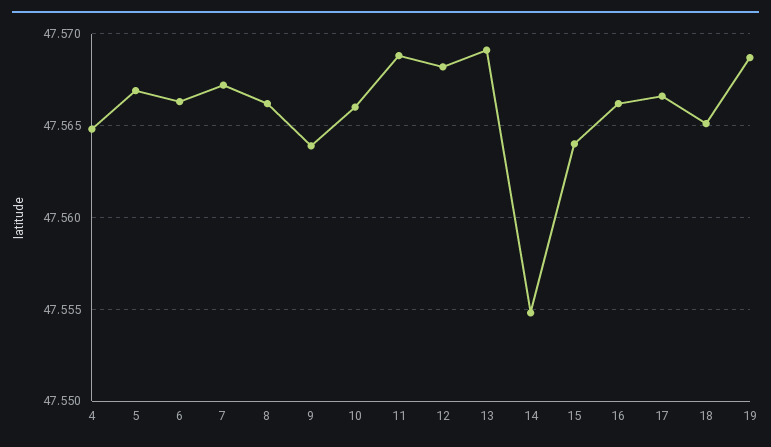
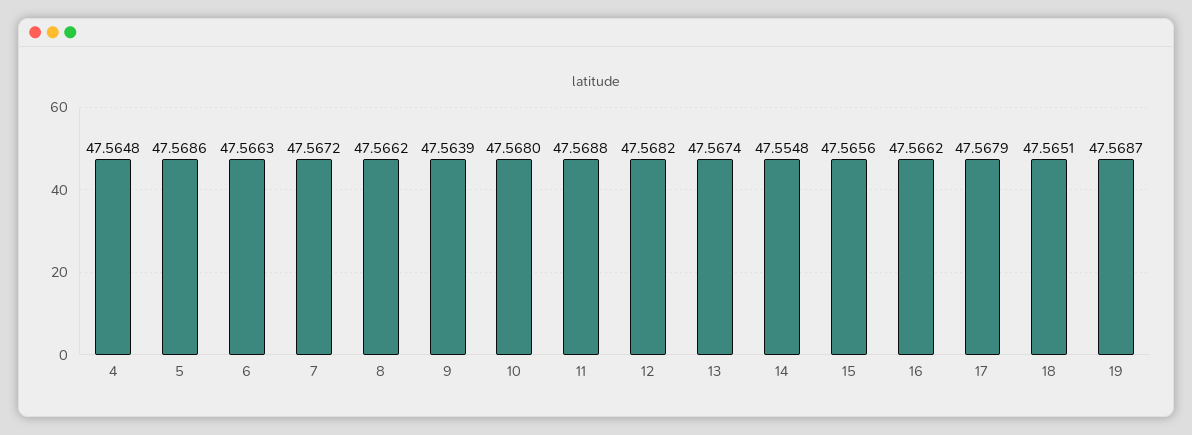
5: 47.567 -> 47.5686
10: 47.566 -> 47.568
13: 47.569 -> 47.5674
15: 47.564 -> 47.5656
17: 47.5665 -> 47.5679

